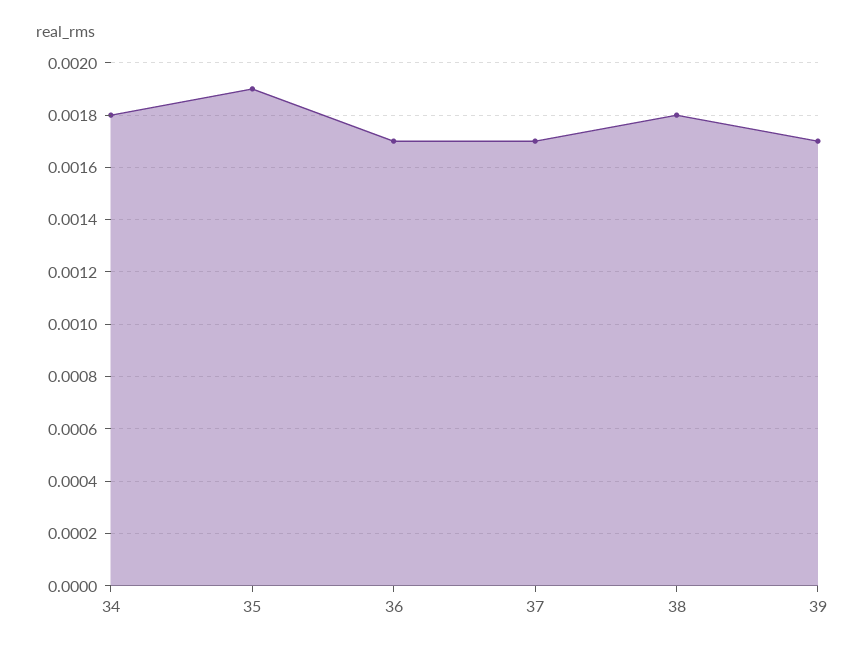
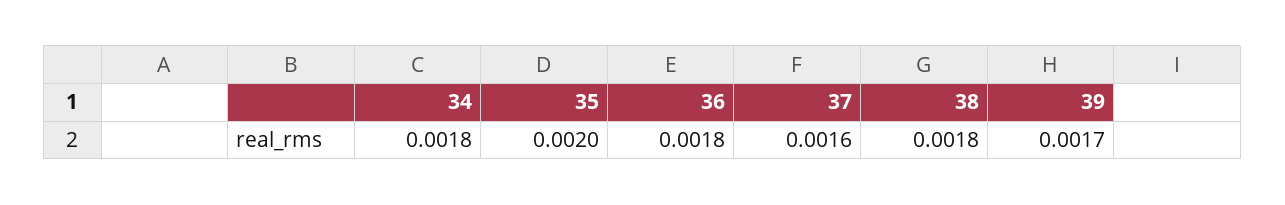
35: 0.0019 -> 0.002
36: 0.0017 -> 0.0018
37: 0.0017 -> 0.0016

